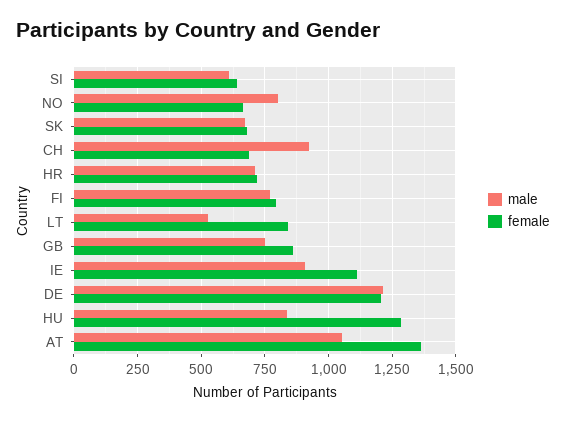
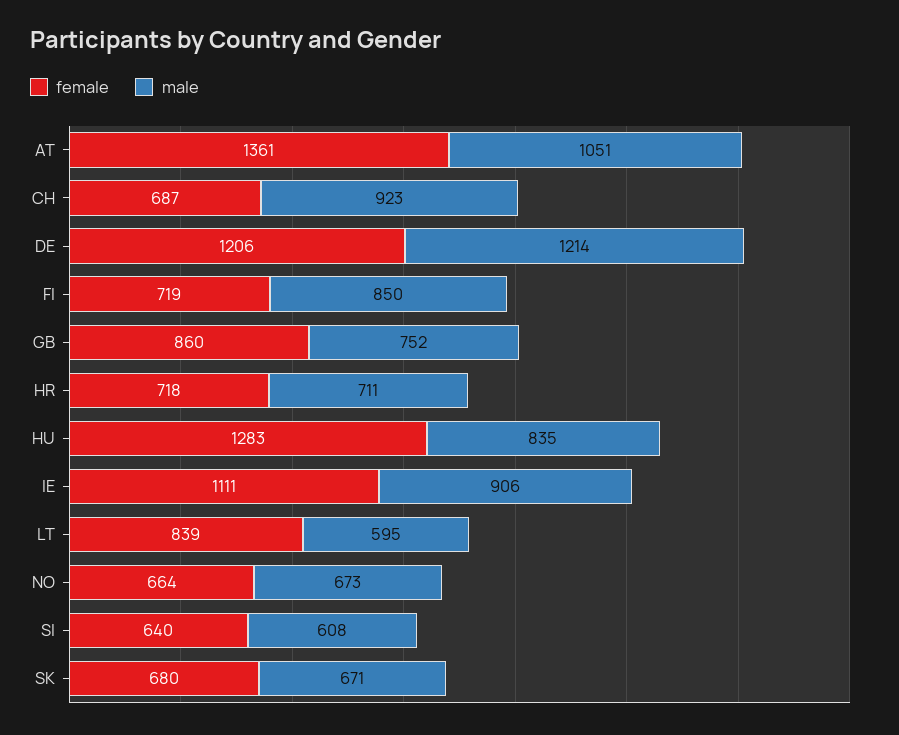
male, NO: 800 -> 673
male, FI: 775 -> 850
female, FI: 800 -> 719
male, LT: 525 -> 595

